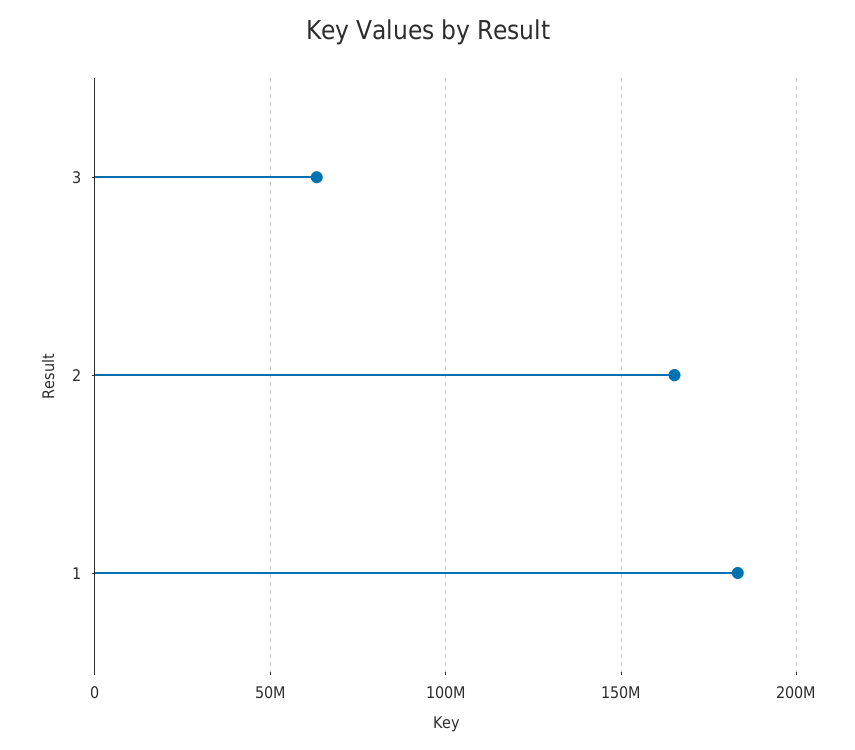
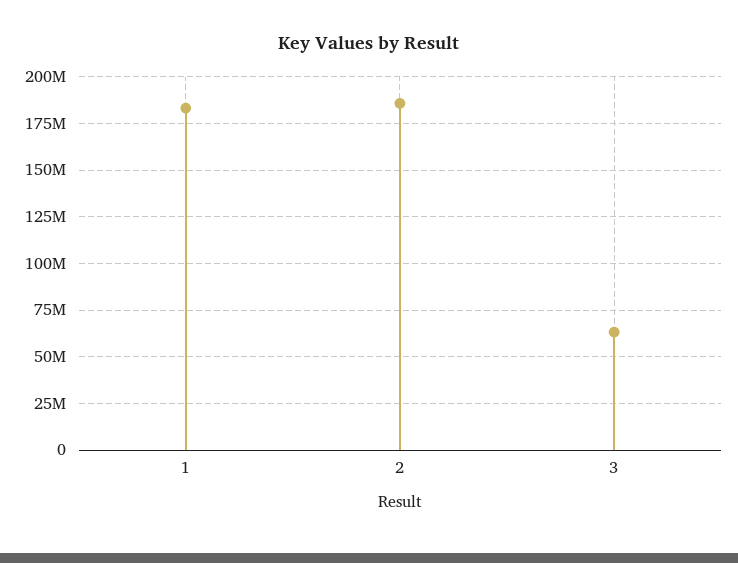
2: 165000000 -> 185000000

